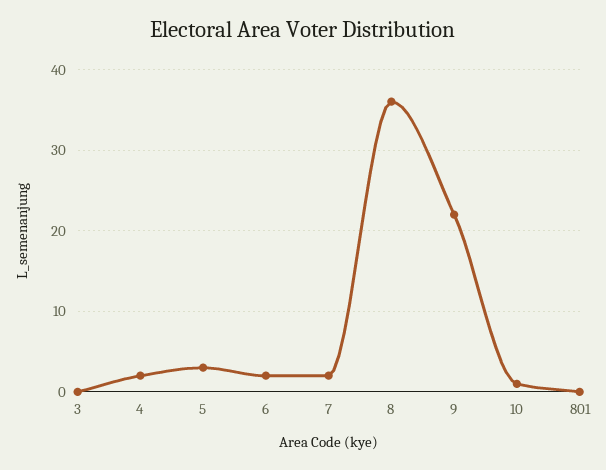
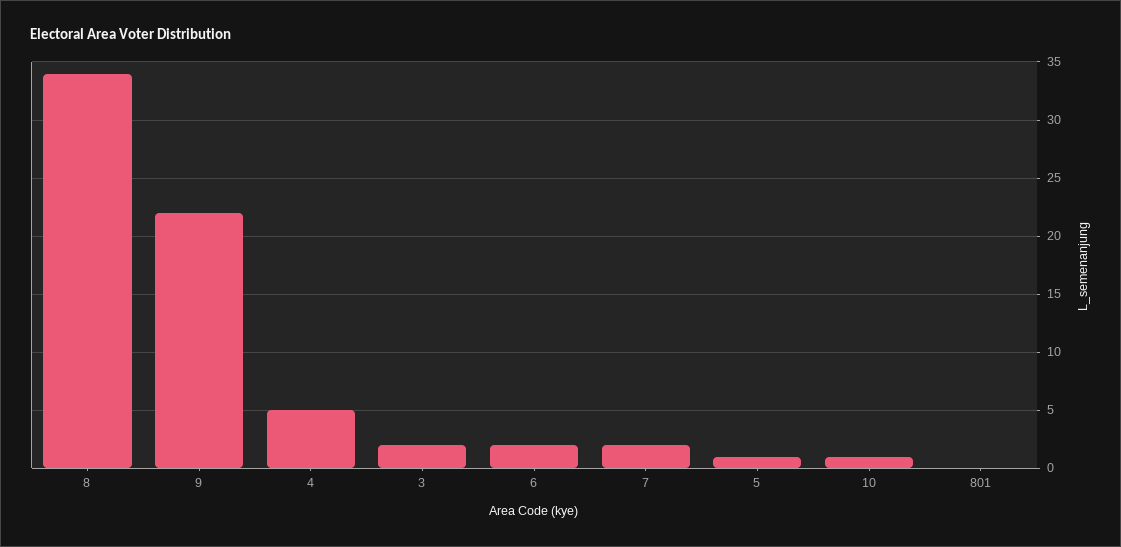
3: 0 -> 2
4: 2 -> 5
5: 3 -> 1
8: 36 -> 34

